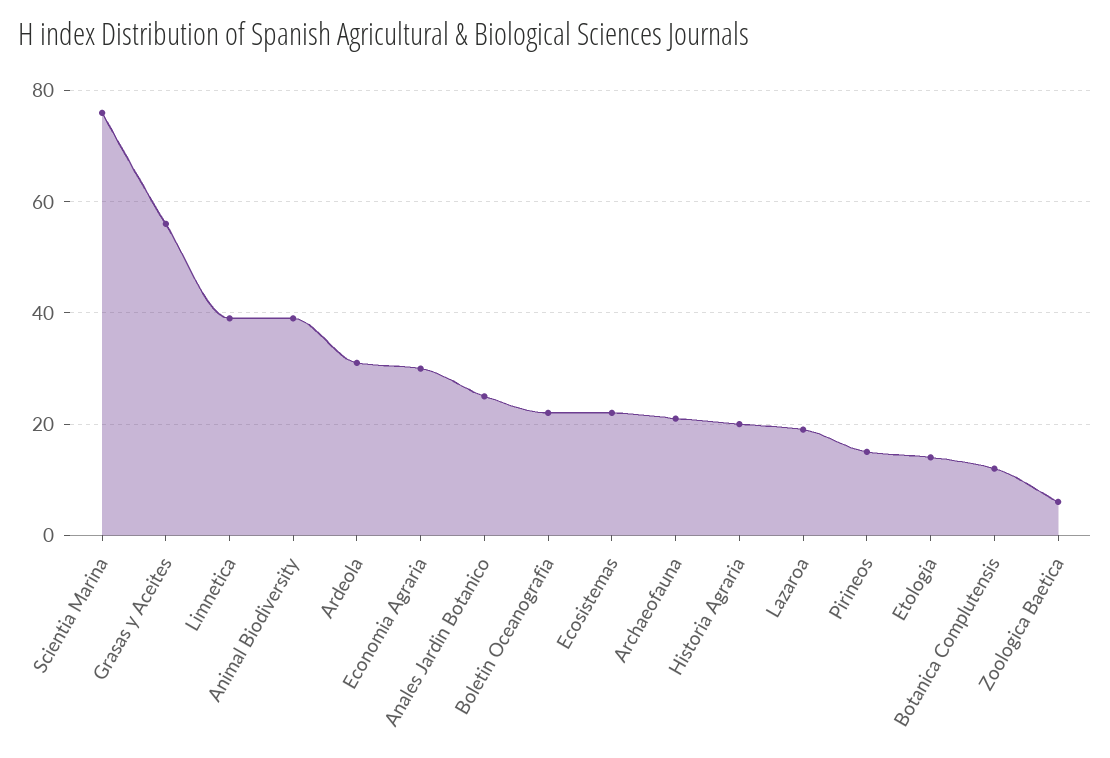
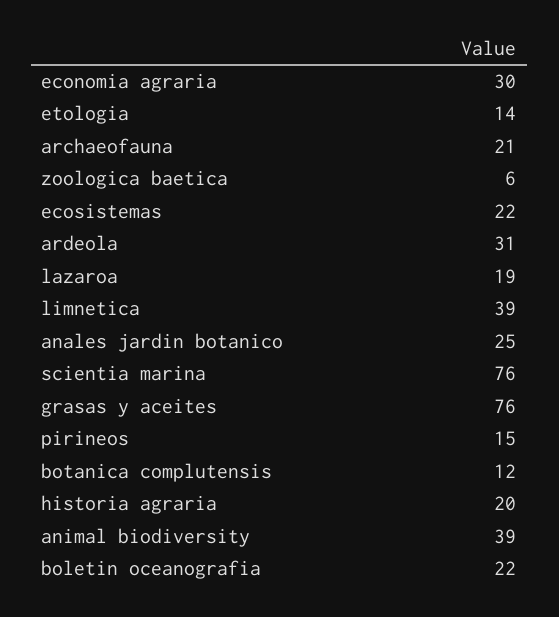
Grasas y Aceites: 55 -> 76

